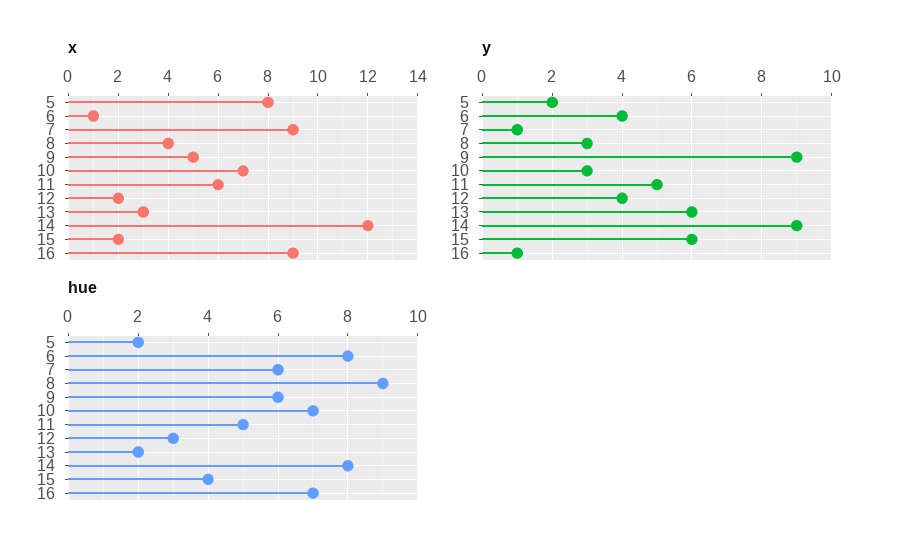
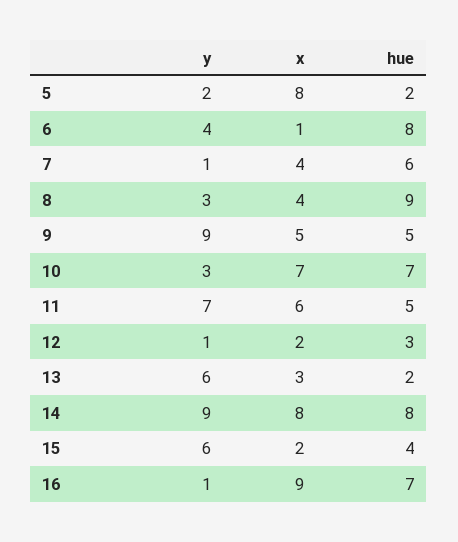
x, 7: 9 -> 4
x, 14: 12 -> 8
y, 11: 5 -> 7
y, 12: 4 -> 1
hue, 9: 6 -> 5

